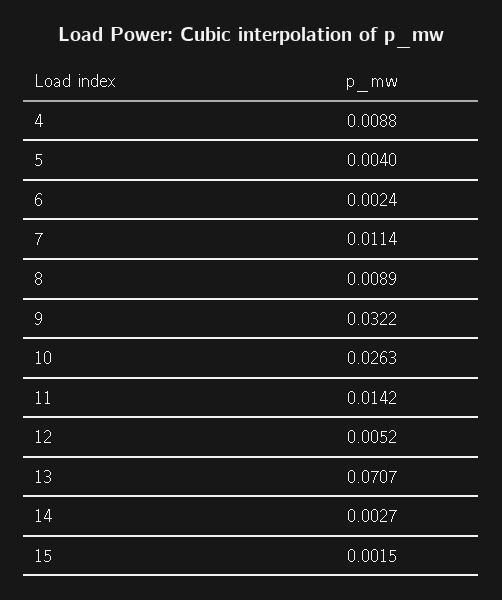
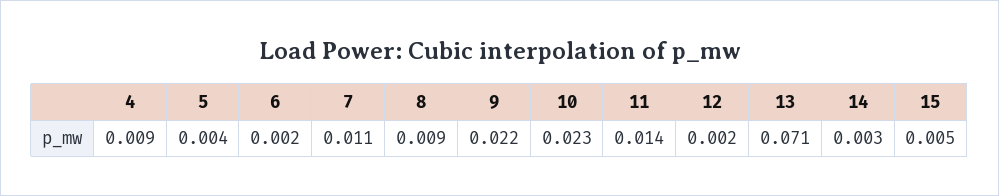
9: 0.0322 -> 0.022
10: 0.0263 -> 0.023
12: 0.0052 -> 0.002
15: 0.0015 -> 0.005

